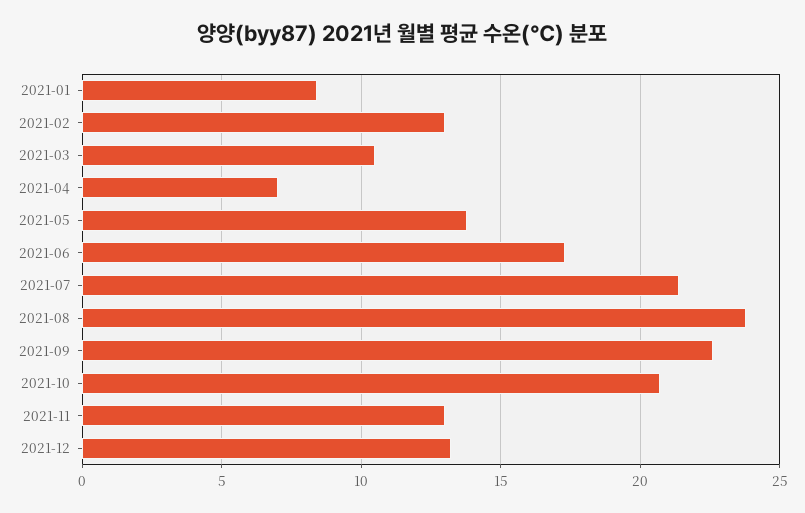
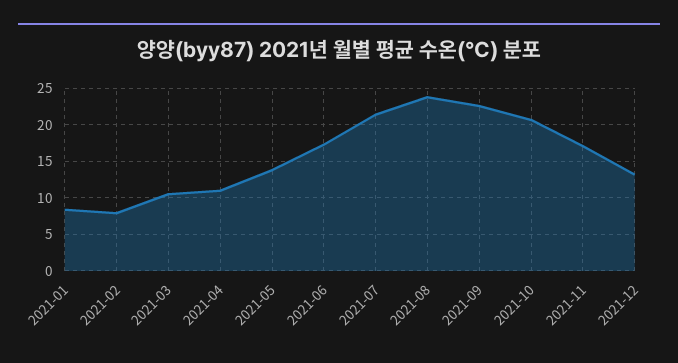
2021-02: 13 -> 8
2021-04: 7 -> 11
2021-11: 13 -> 17

